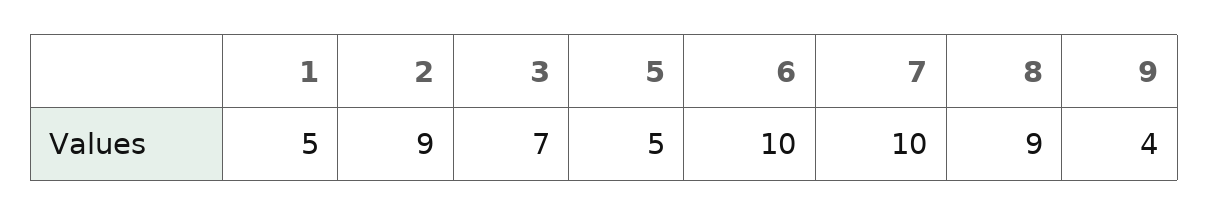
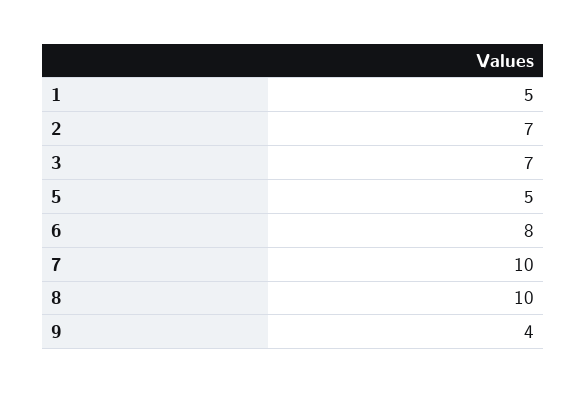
2: 9 -> 7
6: 10 -> 8
8: 9 -> 10

